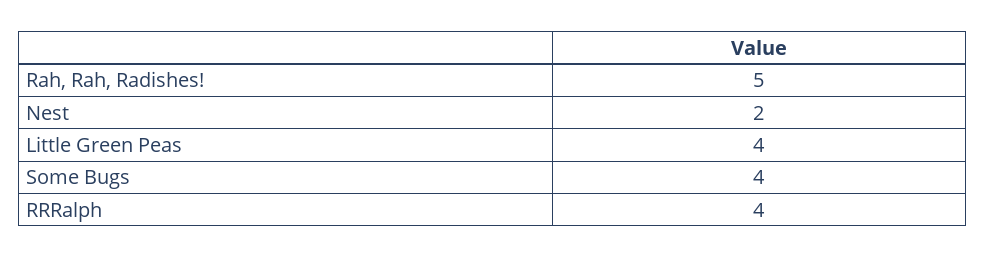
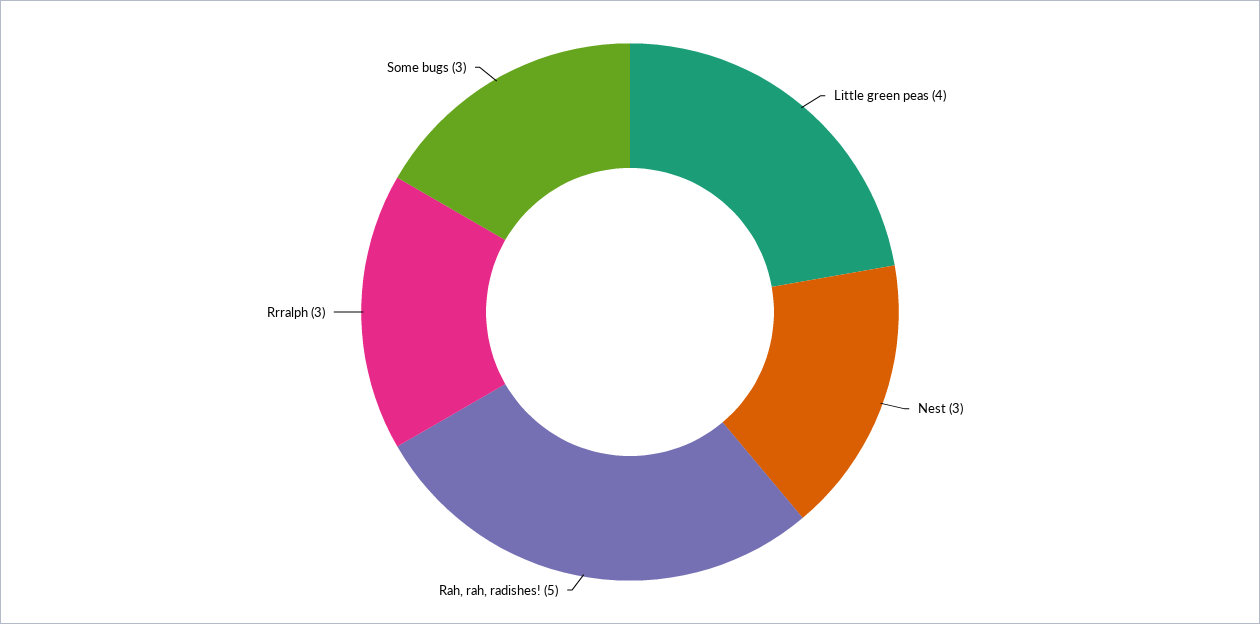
Nest: 2 -> 3
Some Bugs: 4 -> 3
RRRalph: 4 -> 3

